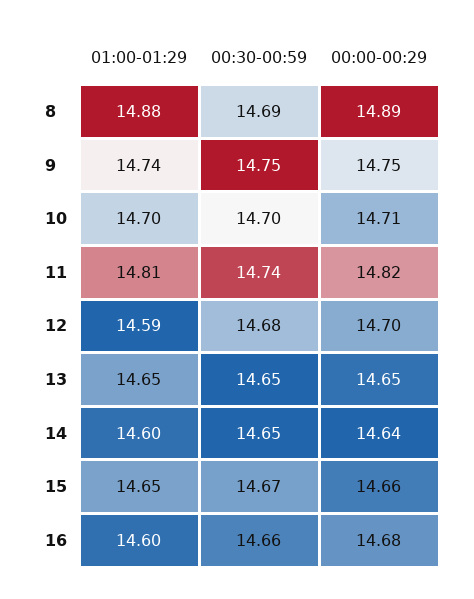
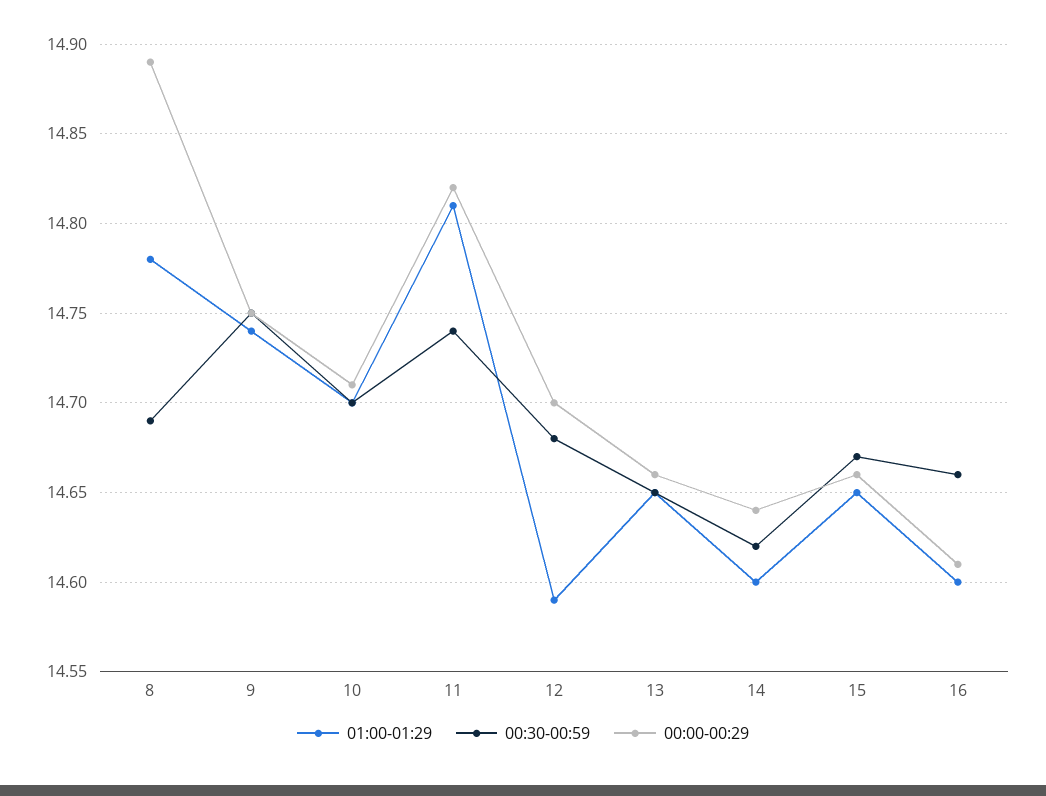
01:00-01:29, 8: 14.88 -> 14.78
00:00-00:29, 13: 14.65 -> 14.66
00:30-00:59, 14: 14.65 -> 14.62
00:00-00:29, 16: 14.68 -> 14.61

